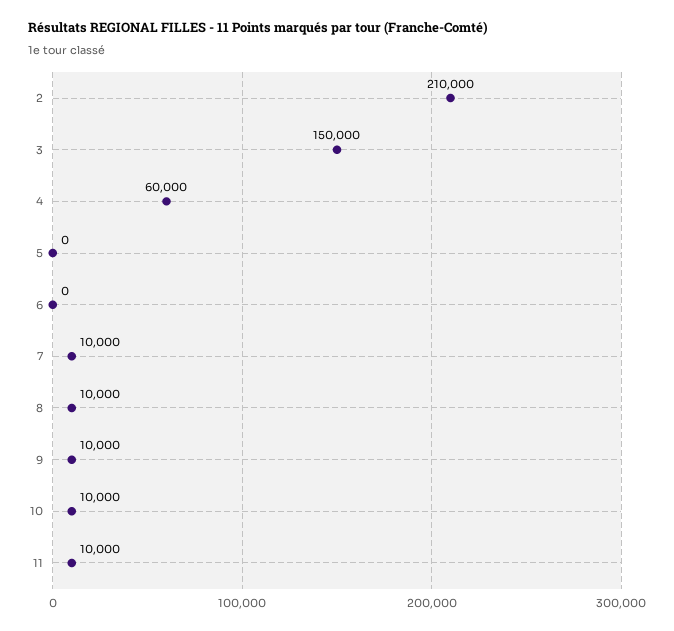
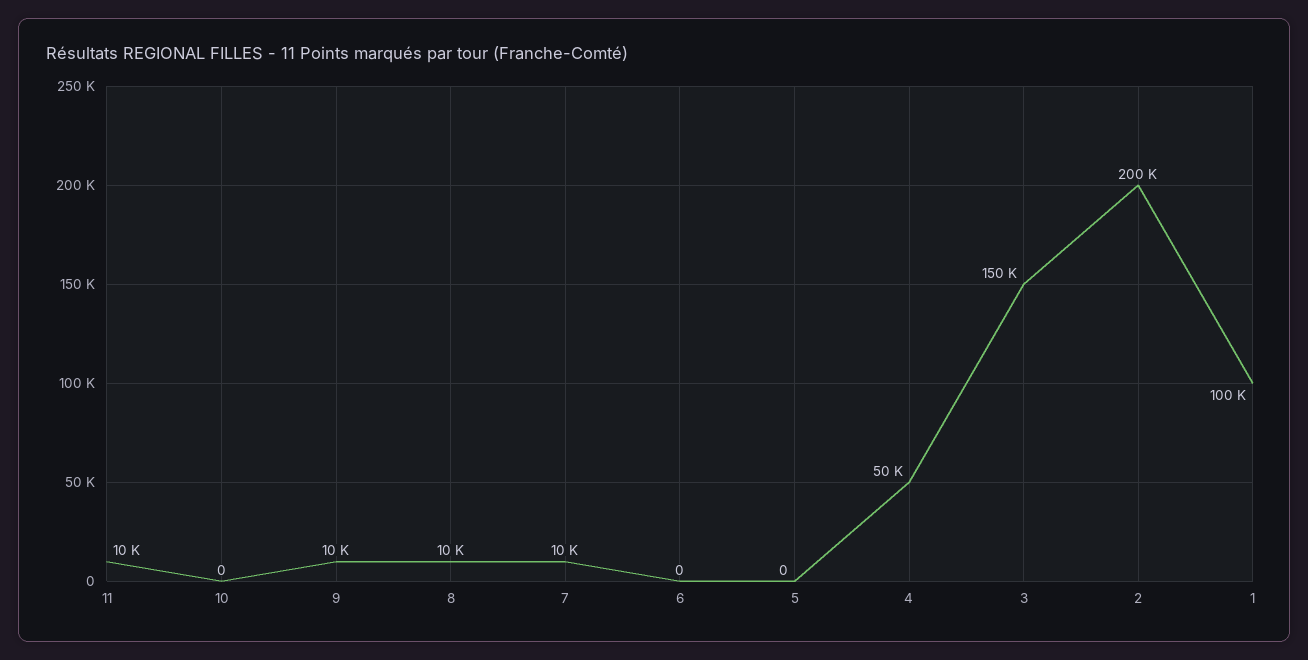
2: 210000 -> 200000
4: 60000 -> 50000
10: 10000 -> 0
1: none -> 100000

